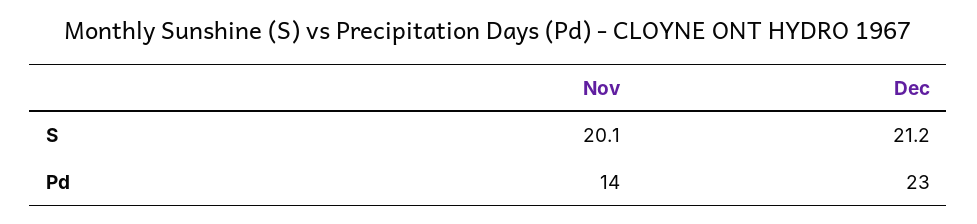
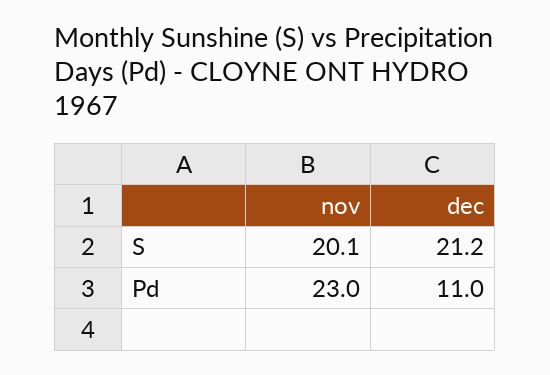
Nov, Pd: 14 -> 23
Dec, Pd: 23 -> 11

